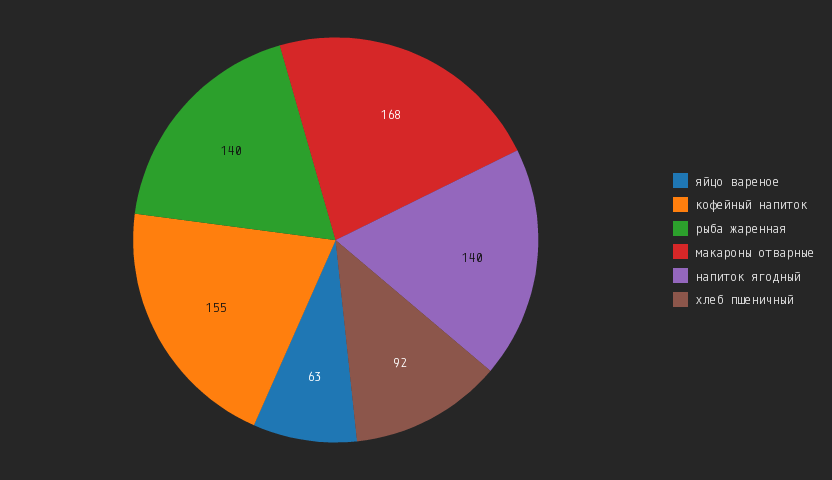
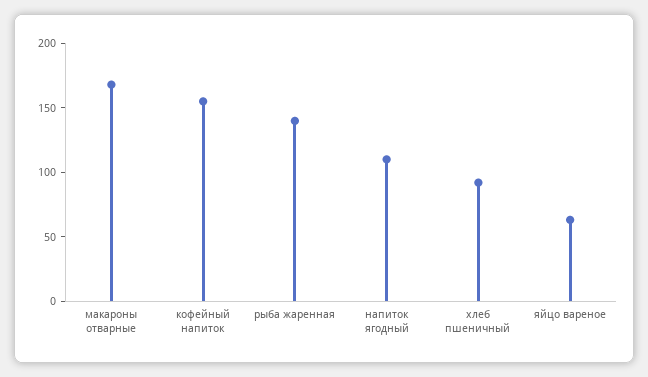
напиток ягодный: 140 -> 110

